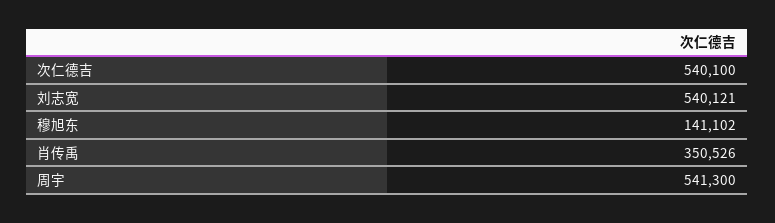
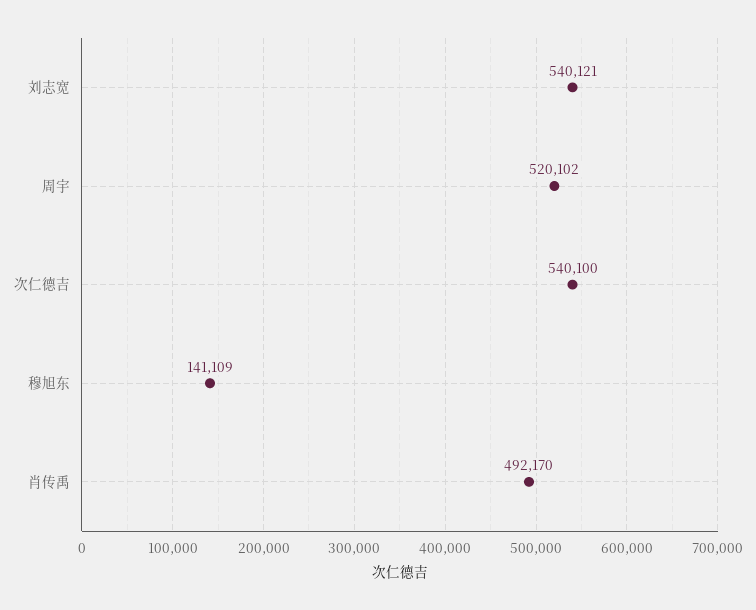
穆旭东: 141102 -> 141109
肖传禹: 350526 -> 492170
周宇: 541300 -> 520102

